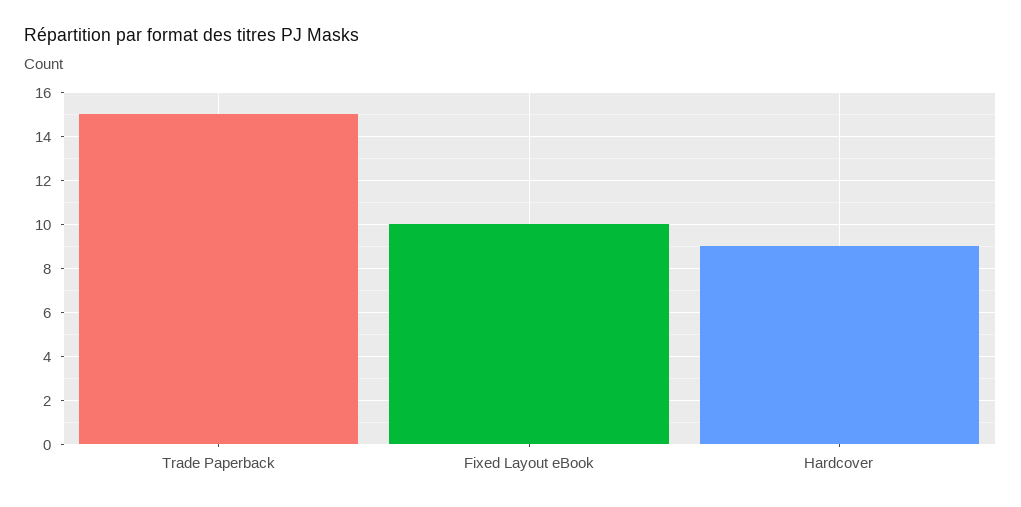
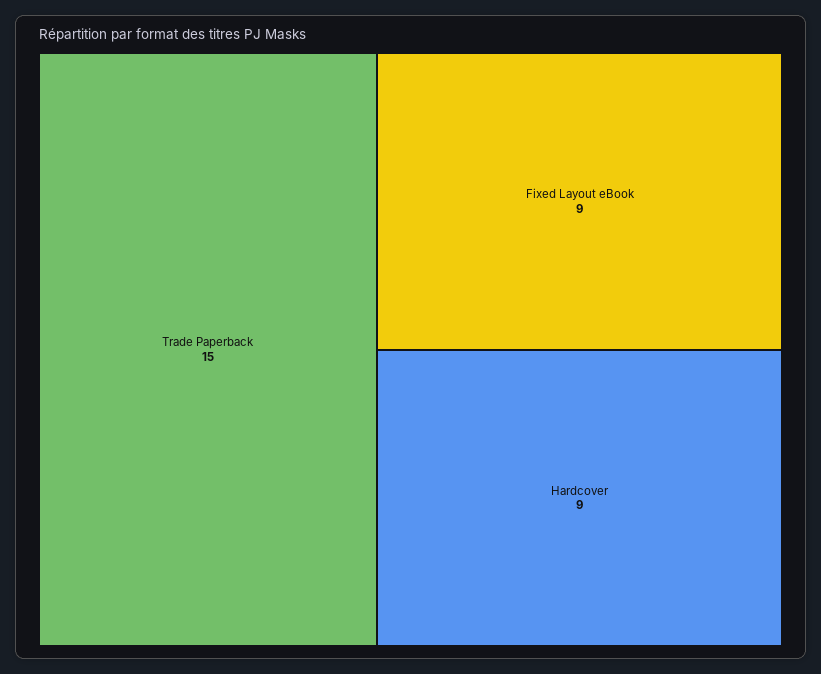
Fixed Layout eBook: 10 -> 9

